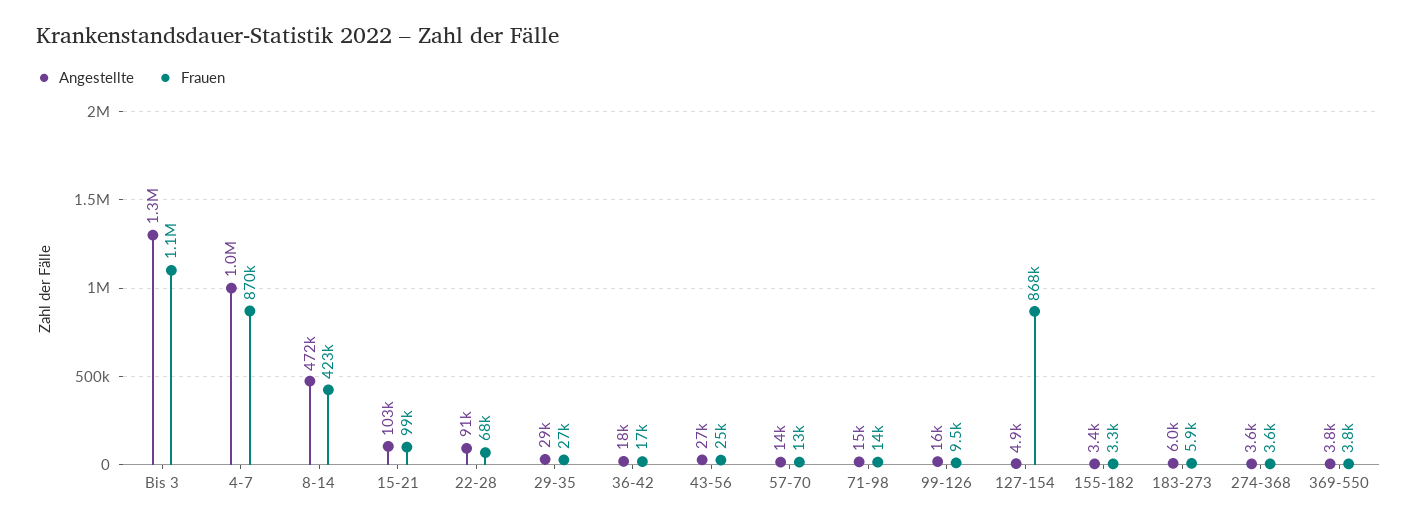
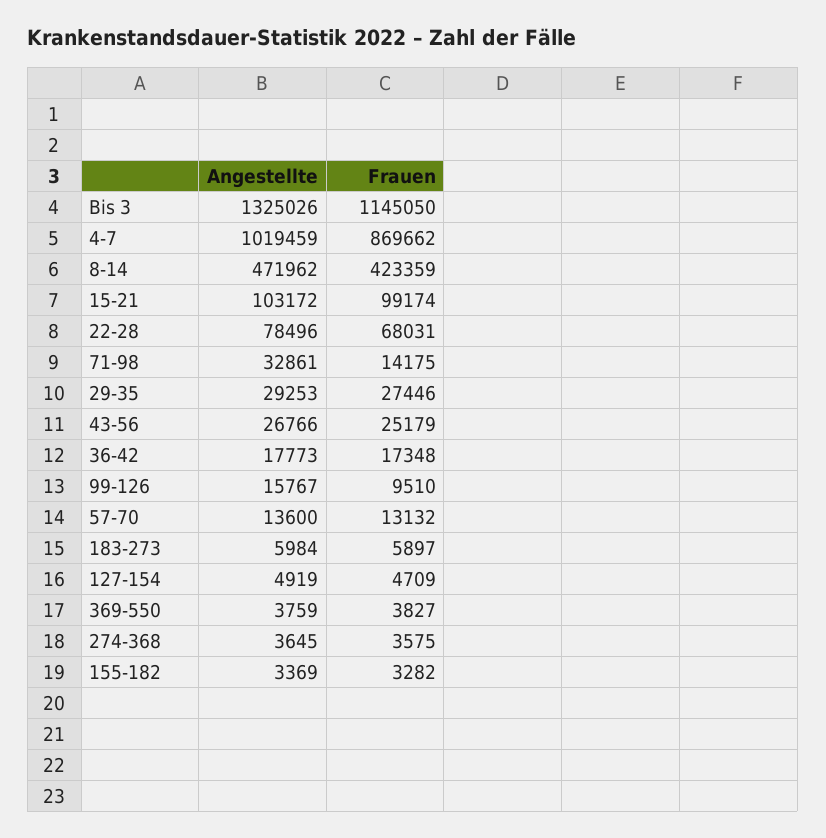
Angestellte, 22-28: 91000 -> 78496
Angestellte, 71-98: 15000 -> 32861
Frauen, 127-154: 868000 -> 4709

